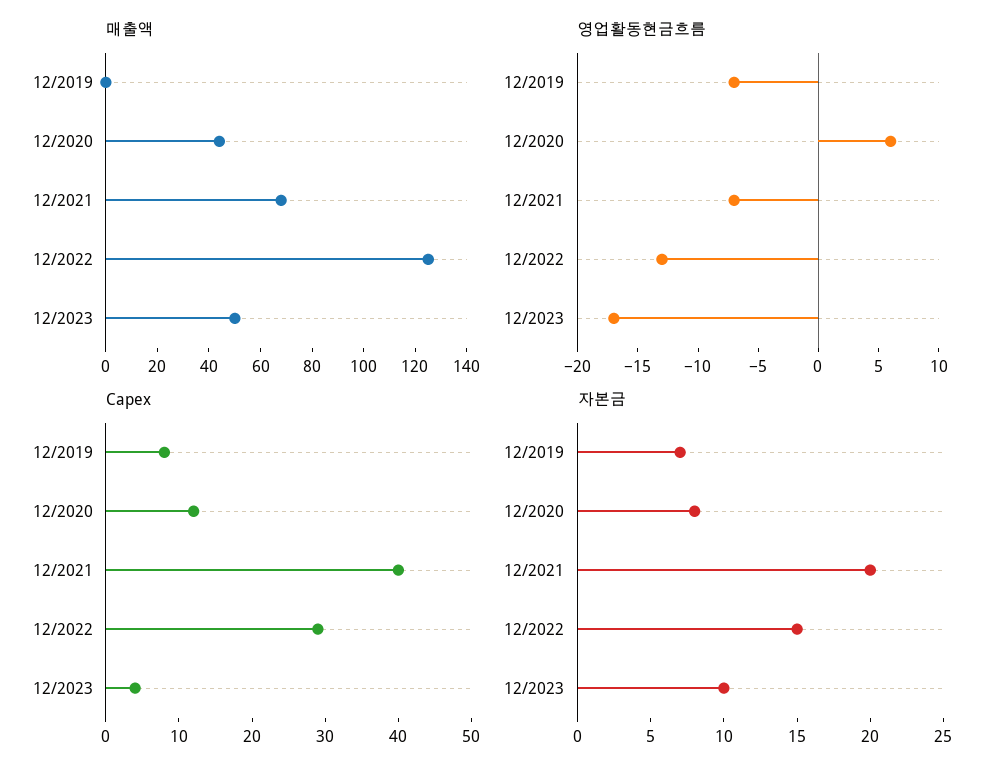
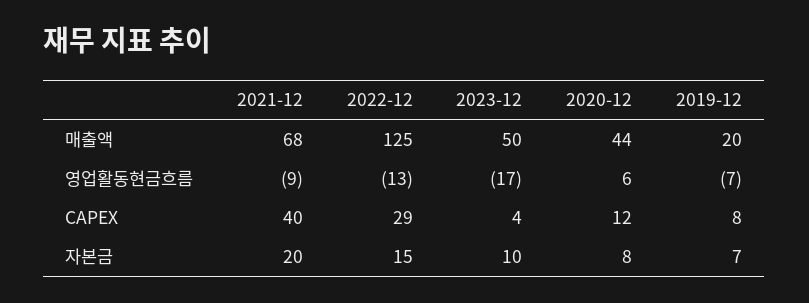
매출액, 12/2019: 0 -> 20
영업활동현금흐름, 12/2021: -7 -> -9

